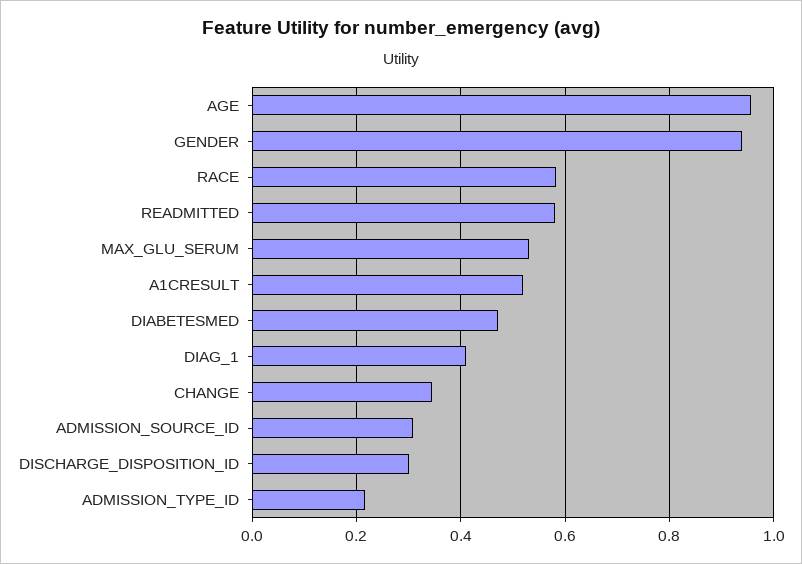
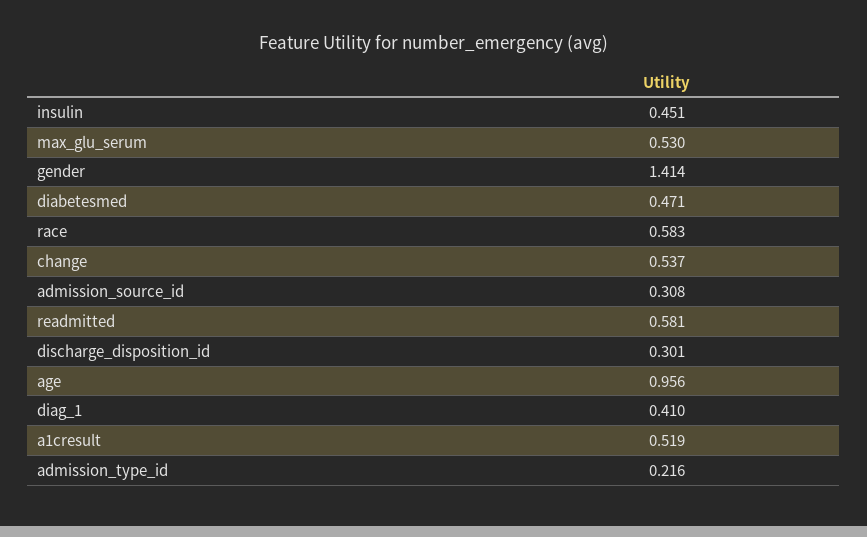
GENDER: 0.94 -> 1.414
CHANGE: 0.34 -> 0.537
insulin: none -> 0.451

